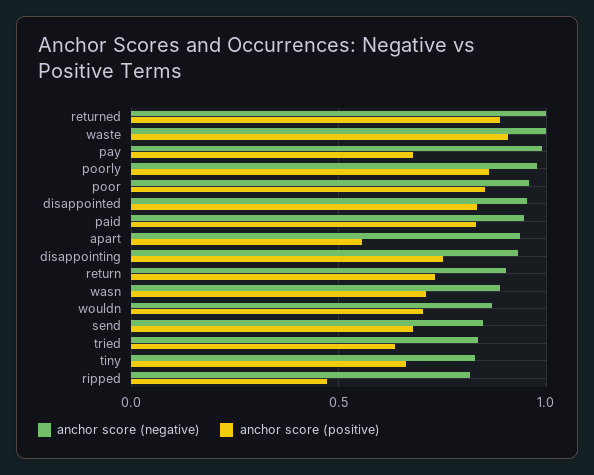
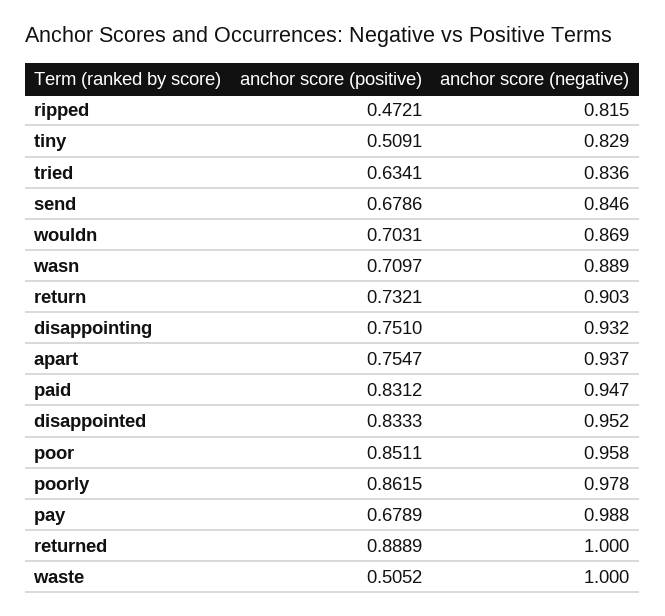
anchor score (positive), waste: 0.9 -> 0.5052
anchor score (positive), apart: 0.55 -> 0.7547
anchor score (positive), tiny: 0.65 -> 0.5091

